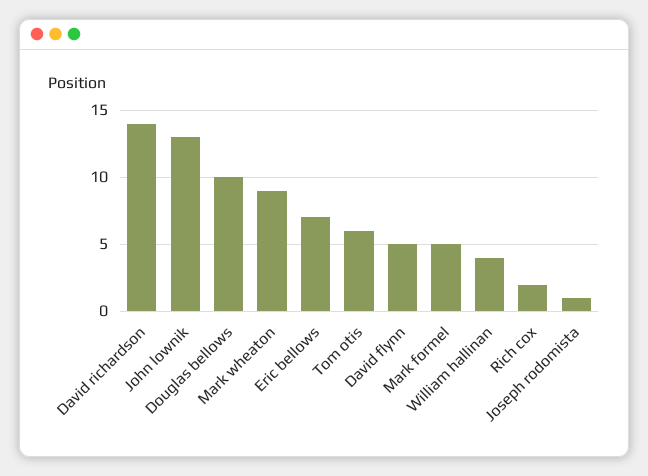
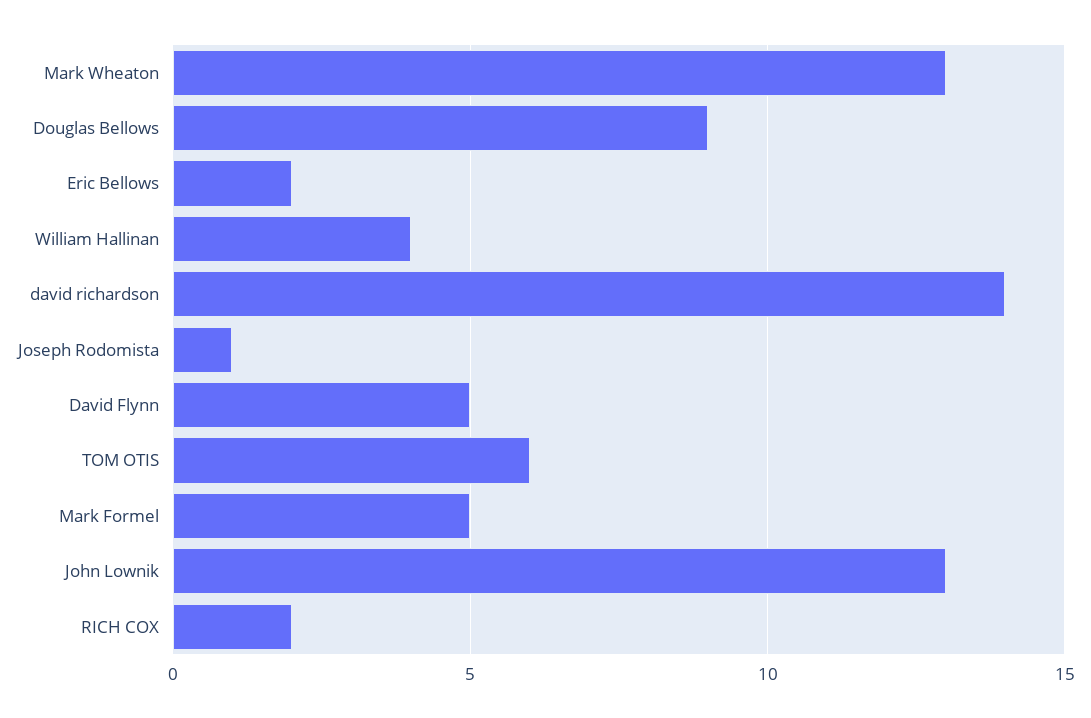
Douglas bellows: 10 -> 9
Mark wheaton: 9 -> 13
Eric bellows: 7 -> 2

